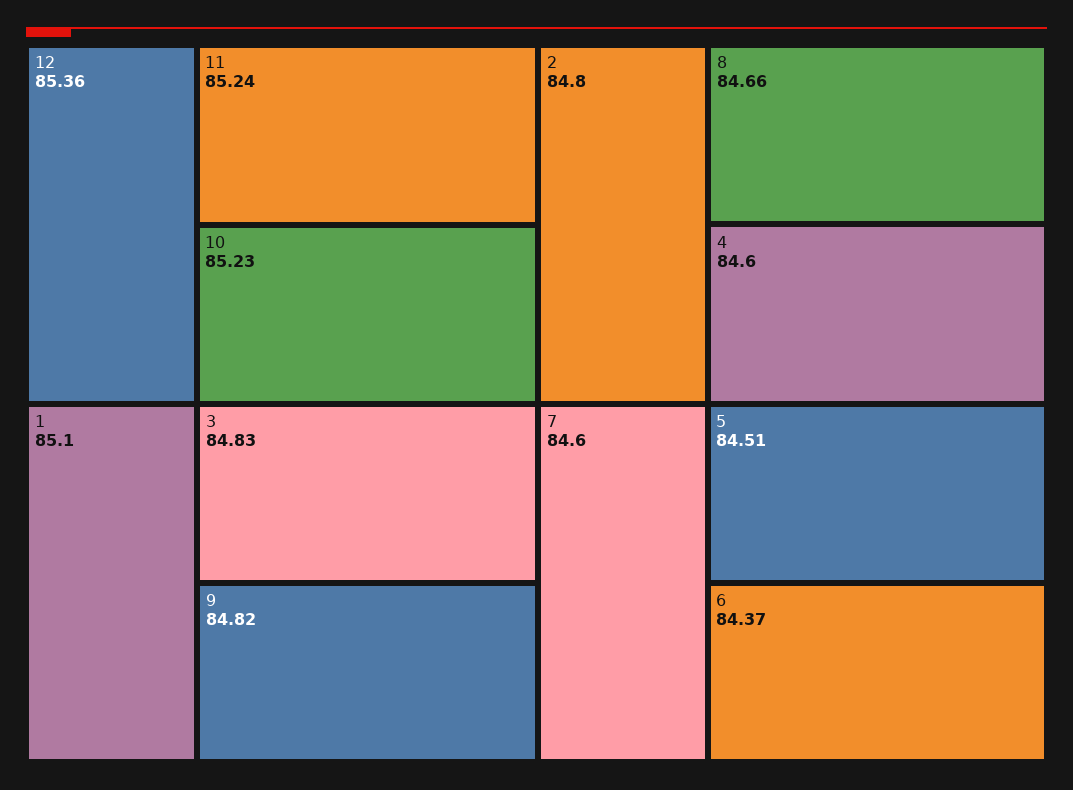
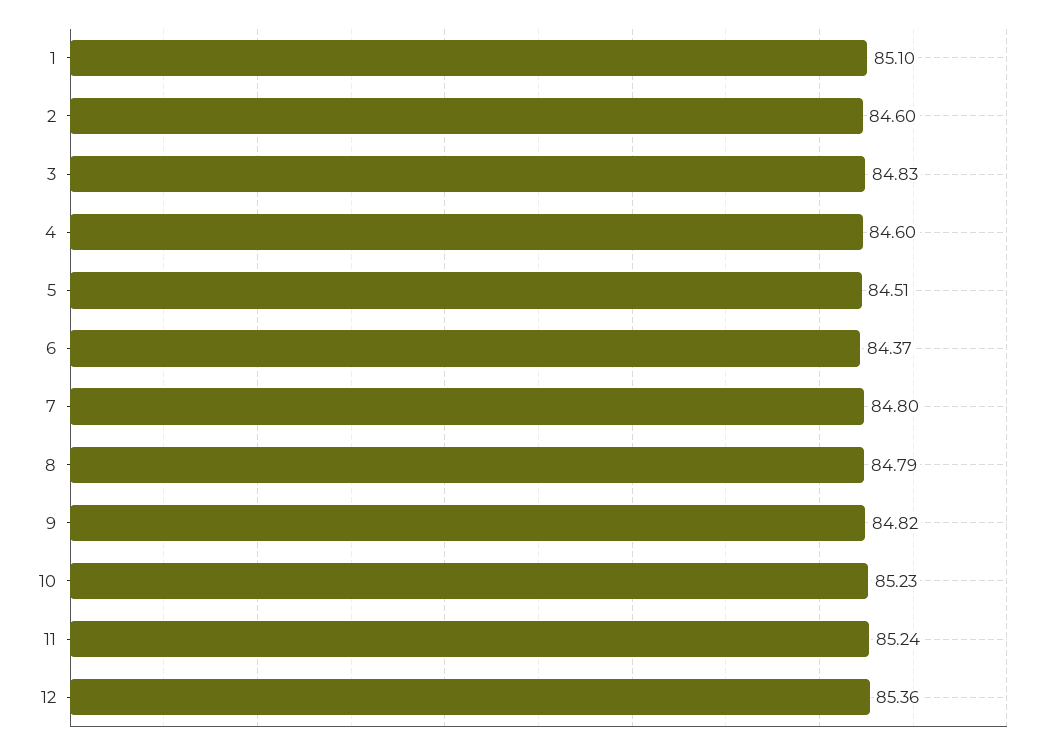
2: 84.8 -> 84.6
8: 84.66 -> 84.79
7: 84.6 -> 84.8

